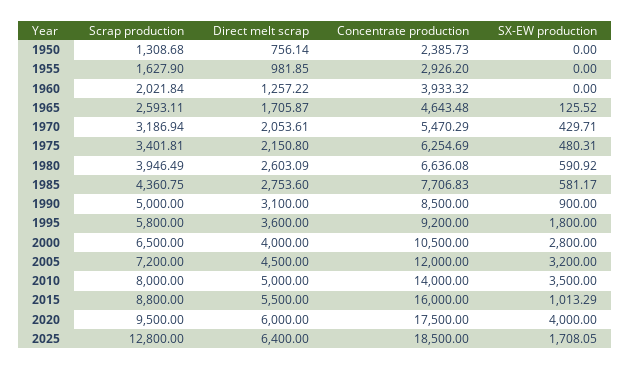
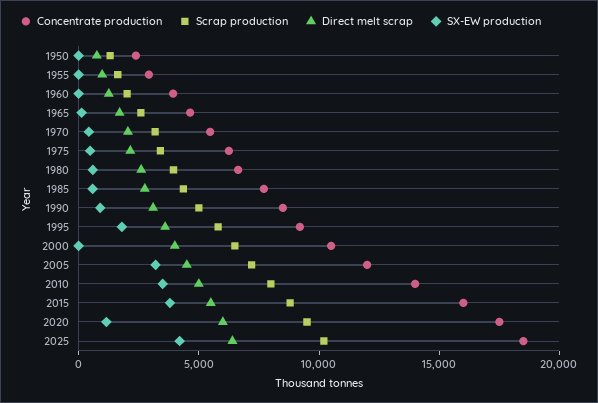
SX-EW production, 2000: 2800 -> 0
SX-EW production, 2015: 1013.29 -> 4000
SX-EW production, 2020: 4000 -> 1000
Scrap production, 2025: 12800 -> 10000
SX-EW production, 2025: 1708.05 -> 4000

